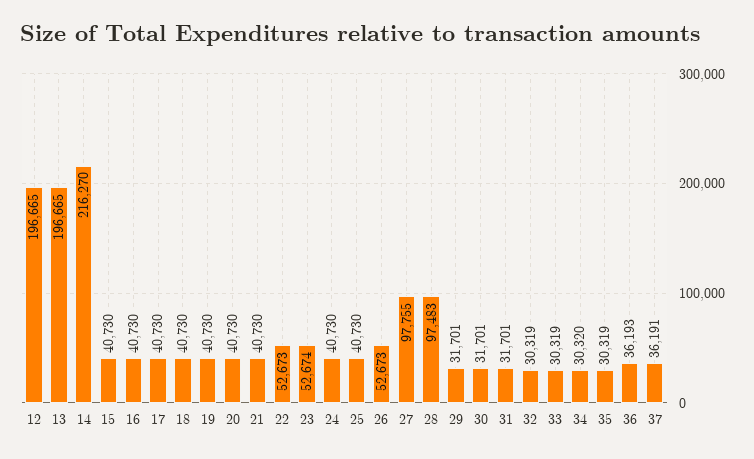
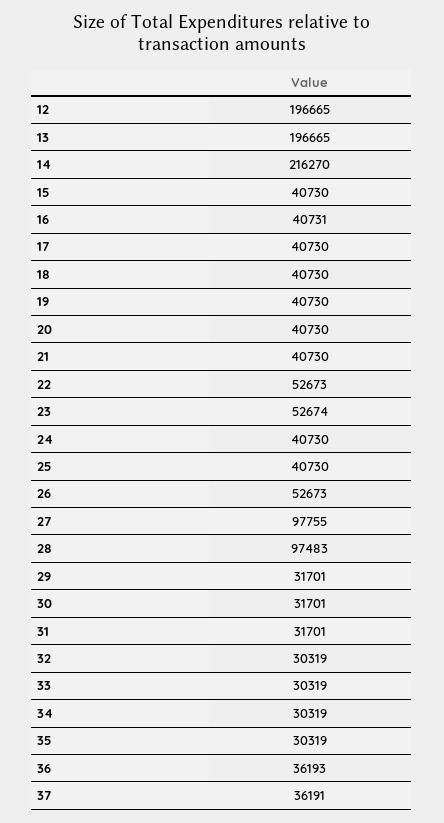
16: 40730 -> 40731
34: 30320 -> 30319

